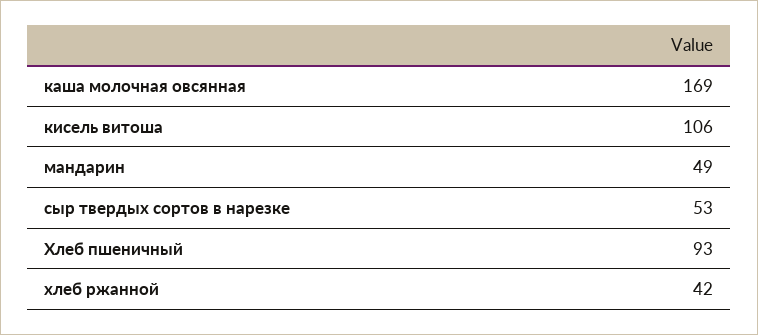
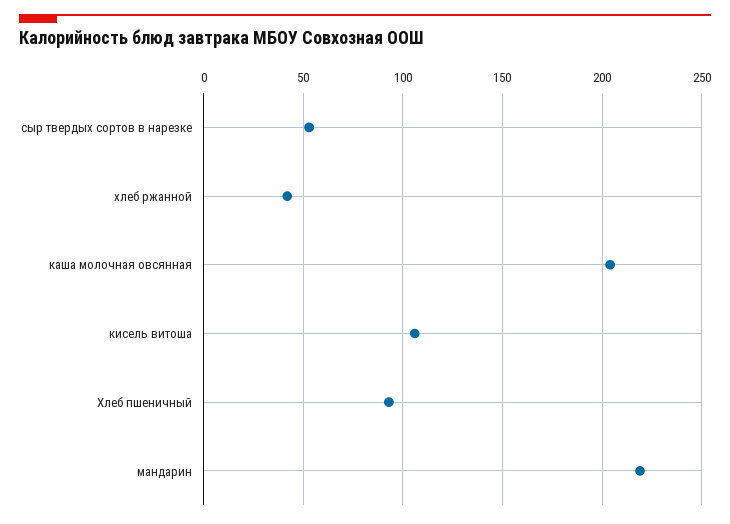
каша молочная овсянная: 169 -> 205
мандарин: 49 -> 220

